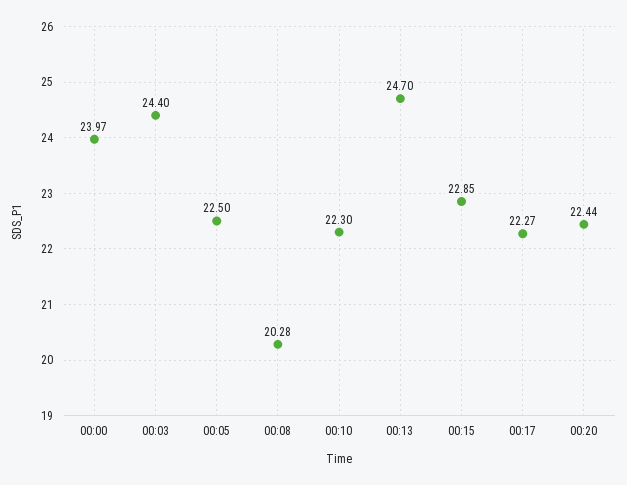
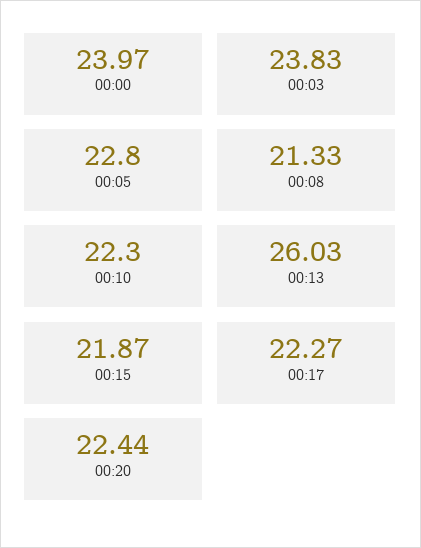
00:03: 24.4 -> 23.83
00:05: 22.5 -> 22.8
00:08: 20.28 -> 21.33
00:13: 24.7 -> 26.03
00:15: 22.85 -> 21.87

